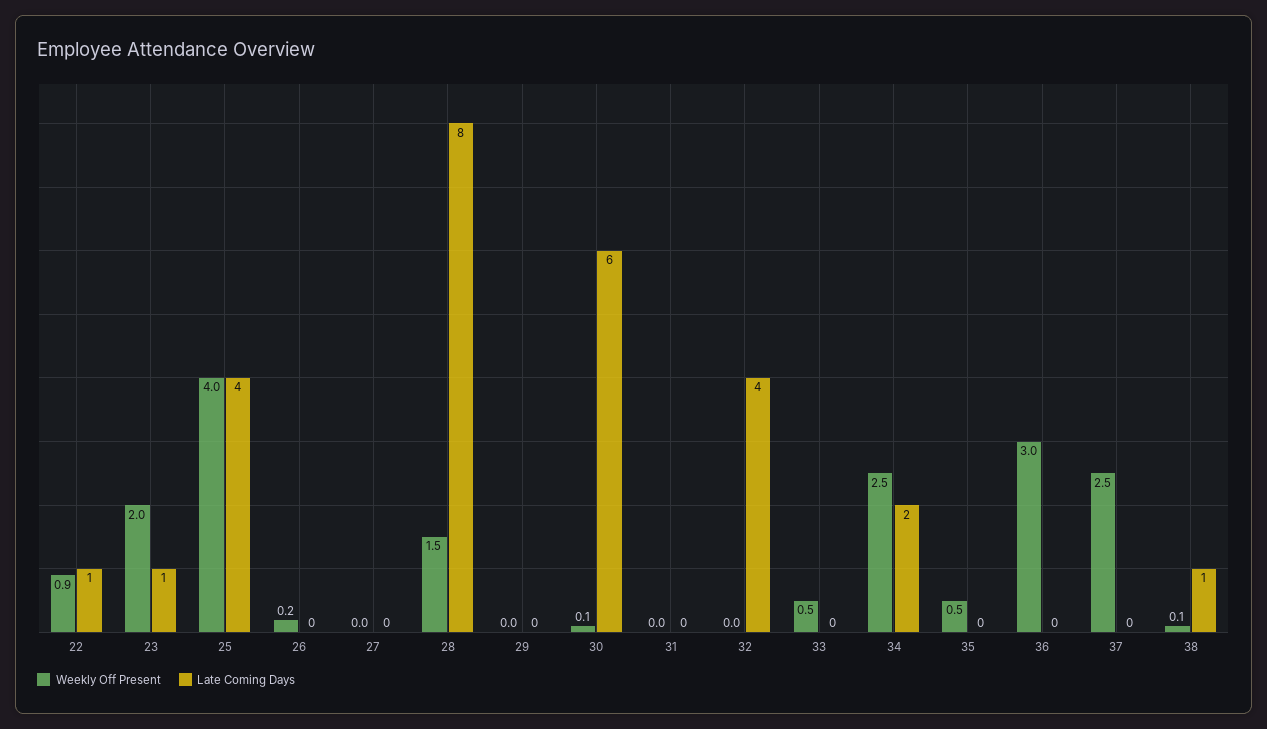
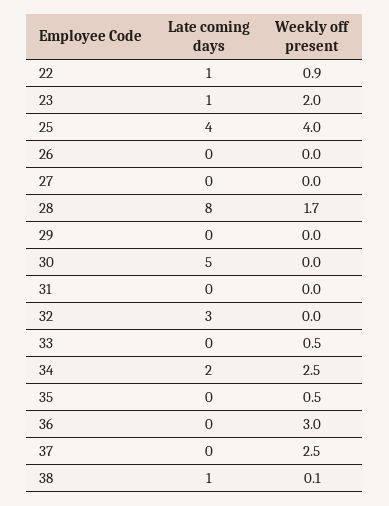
Weekly Off Present, 26: 0.2 -> 0
Weekly Off Present, 28: 1.5 -> 1.7
Weekly Off Present, 30: 0.1 -> 0
Late Coming Days, 30: 6 -> 5
Late Coming Days, 32: 4 -> 3

